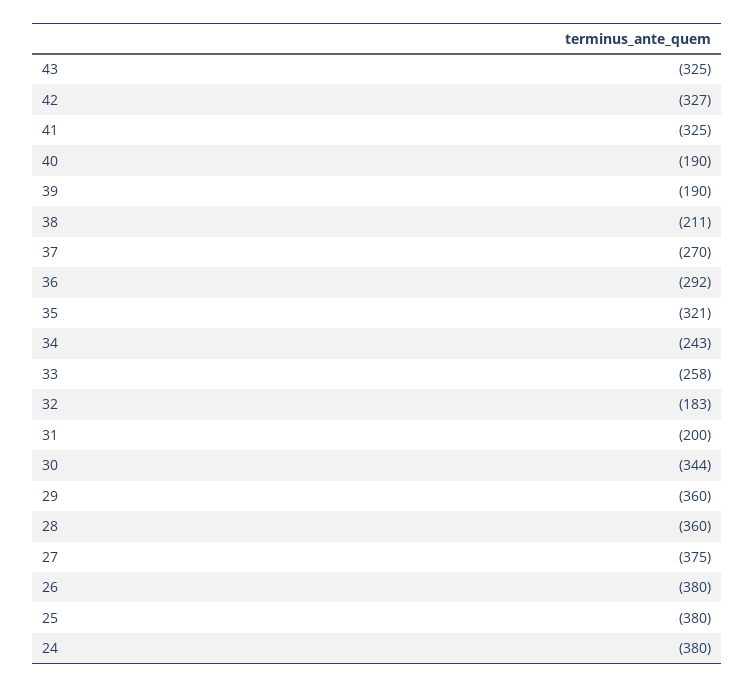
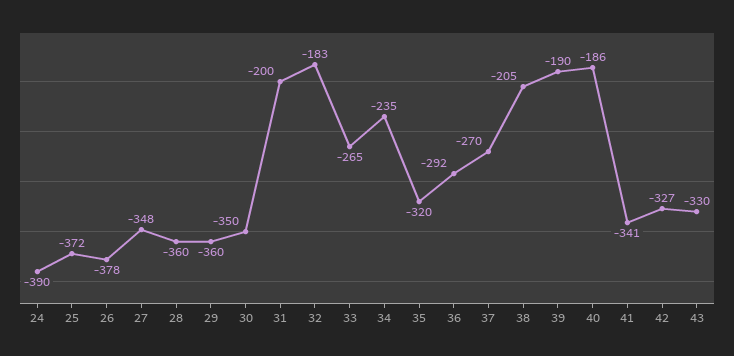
43: -325 -> -330
41: -325 -> -341
40: -190 -> -186
38: -211 -> -205
35: -321 -> -320
34: -243 -> -235
33: -258 -> -265
30: -344 -> -350
27: -375 -> -348
26: -380 -> -378
25: -380 -> -372
24: -380 -> -390

